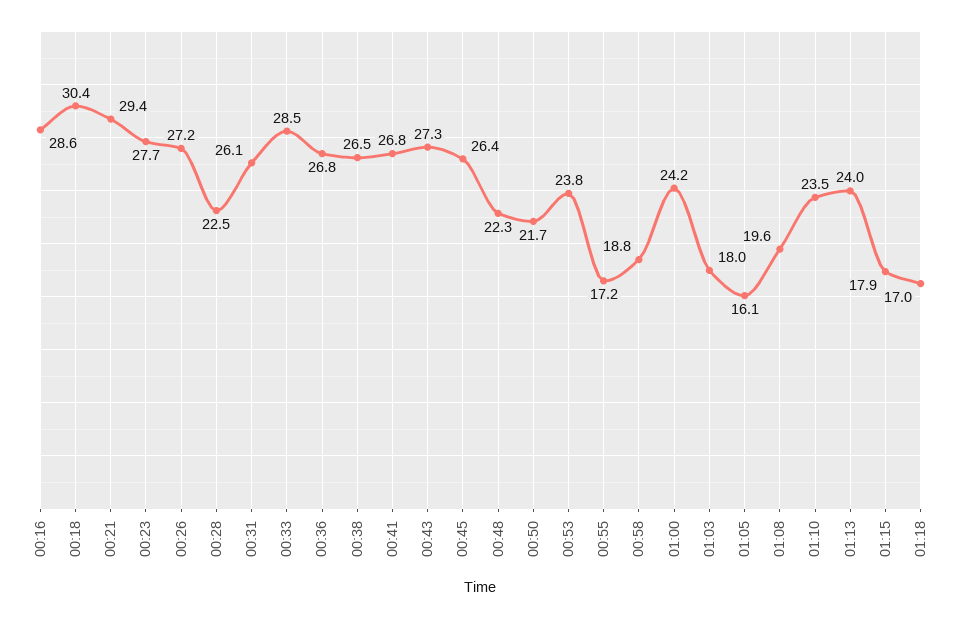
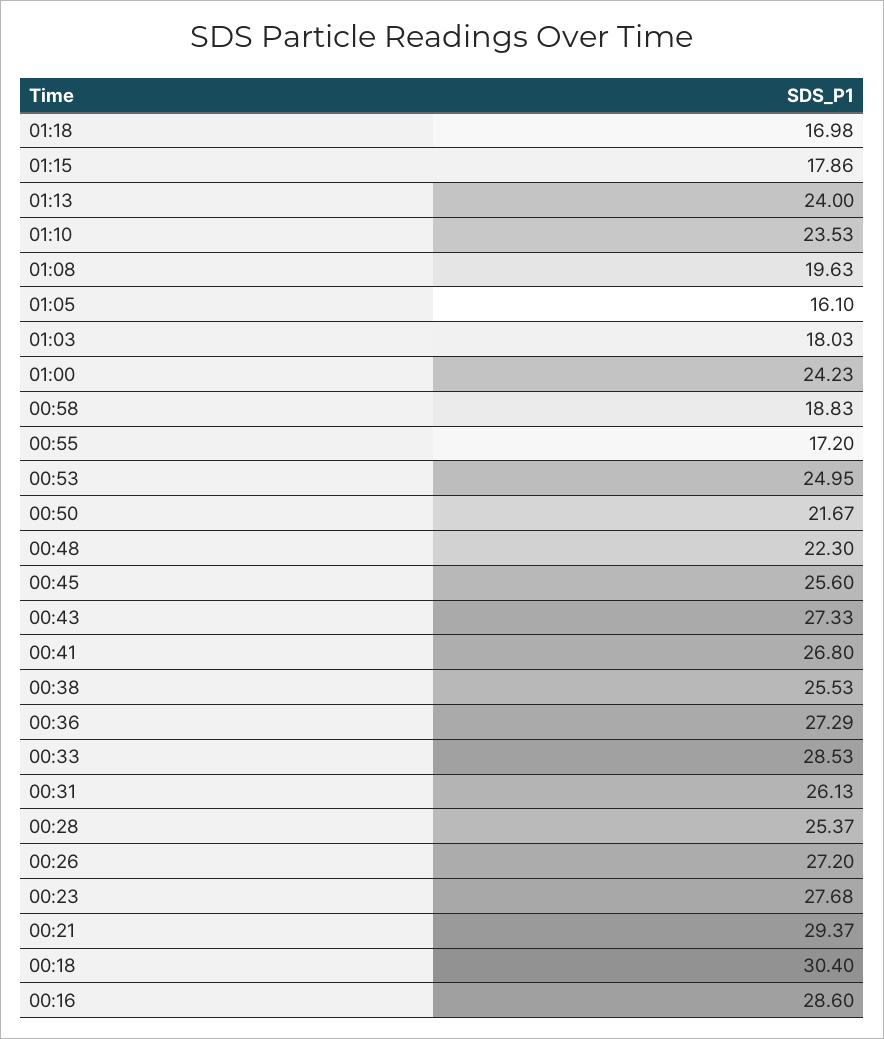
00:28: 22.5 -> 25.37
00:36: 26.8 -> 27.29
00:38: 26.5 -> 25.53
00:45: 26.4 -> 25.6
00:53: 23.8 -> 24.95

